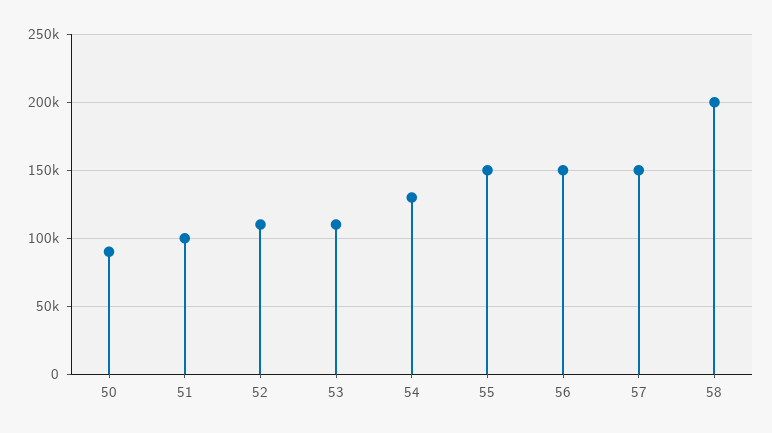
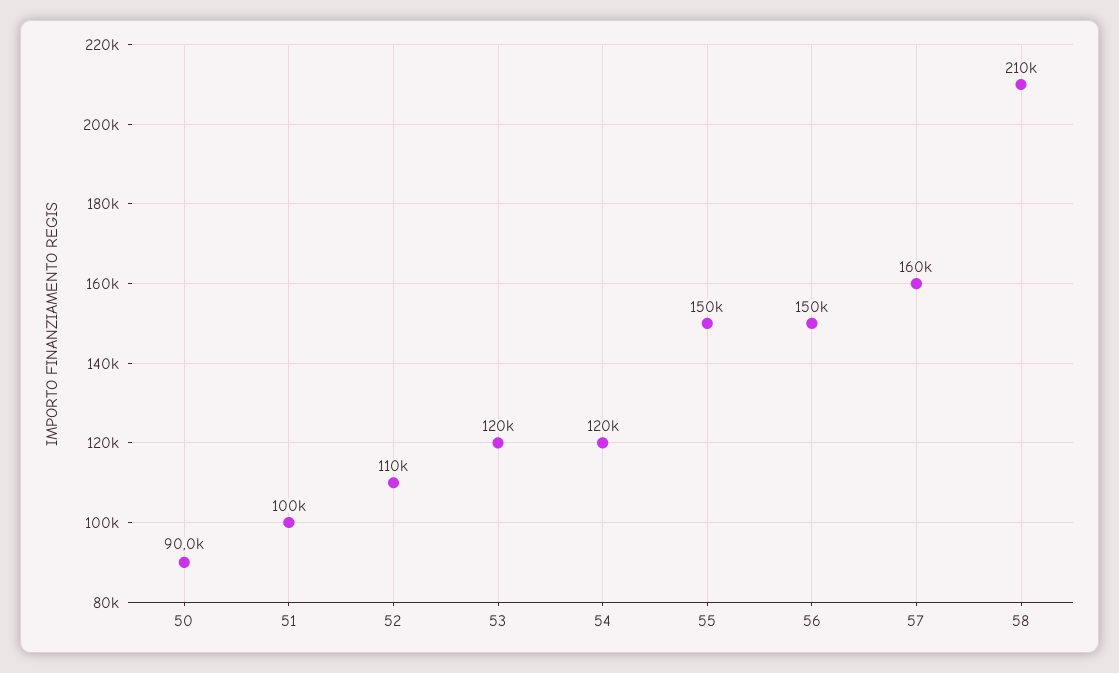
53: 110000 -> 120000
54: 130000 -> 120000
57: 150000 -> 160000
58: 200000 -> 210000

